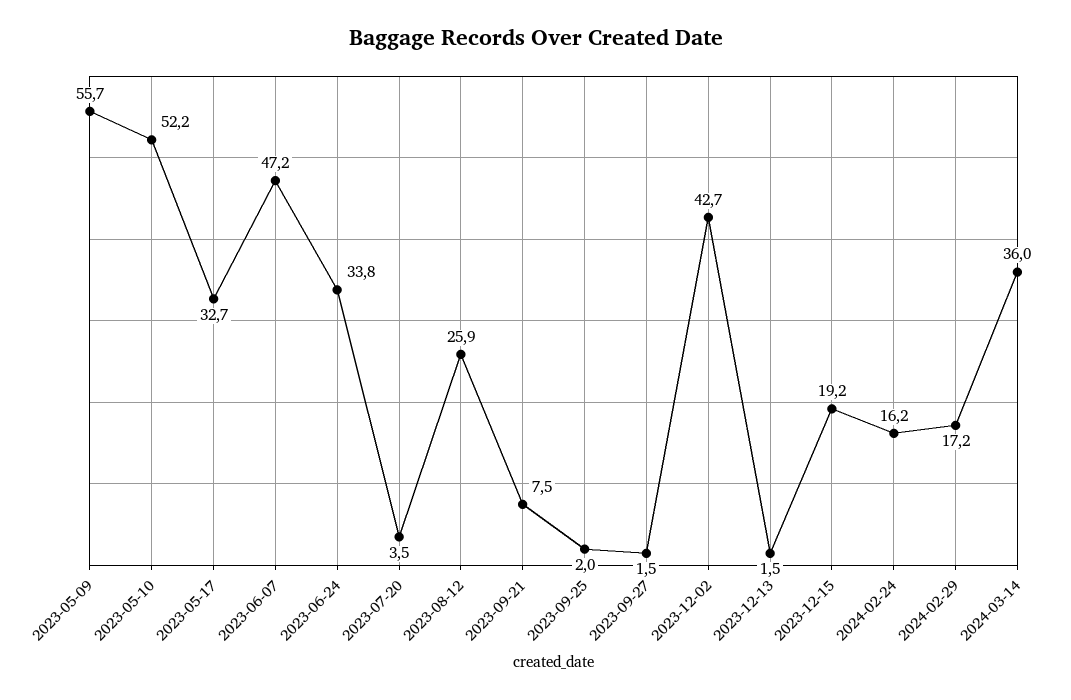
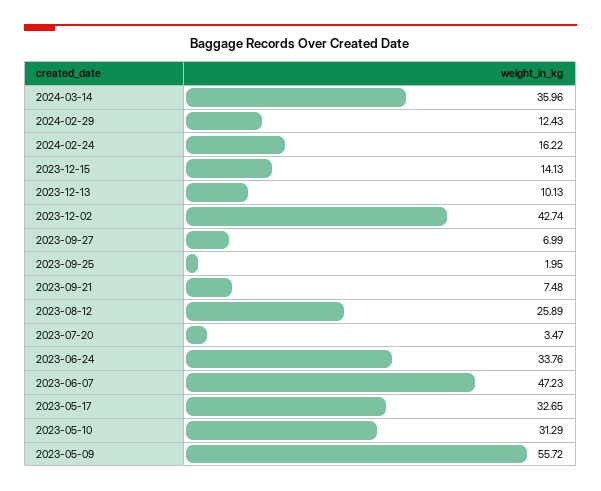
2023-05-10: 52.2 -> 31.29
2023-09-27: 1.5 -> 6.99
2023-12-13: 1.5 -> 10.13
2023-12-15: 19.2 -> 14.13
2024-02-29: 17.2 -> 12.43

